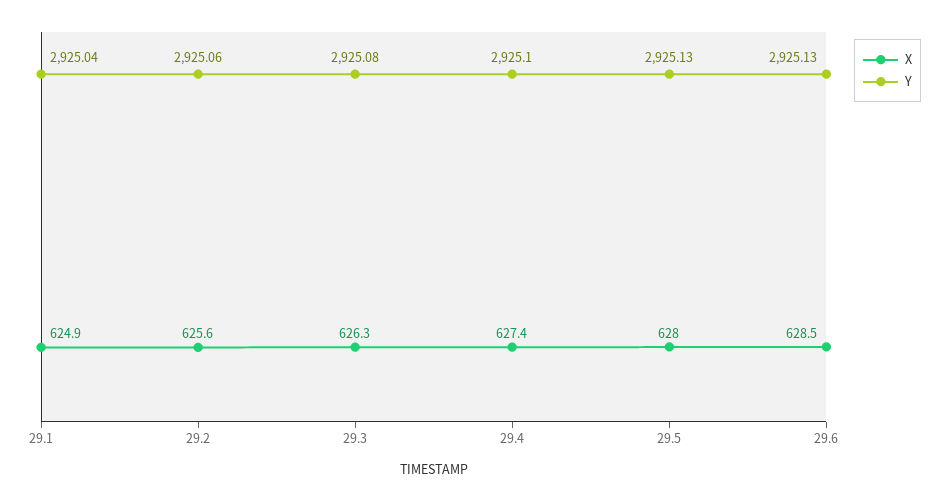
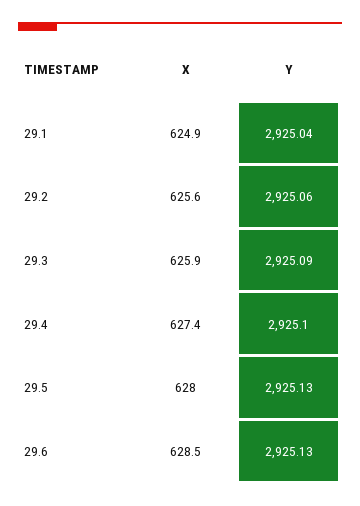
X, 29.3: 626.3 -> 625.9
Y, 29.3: 2925.08 -> 2925.09

